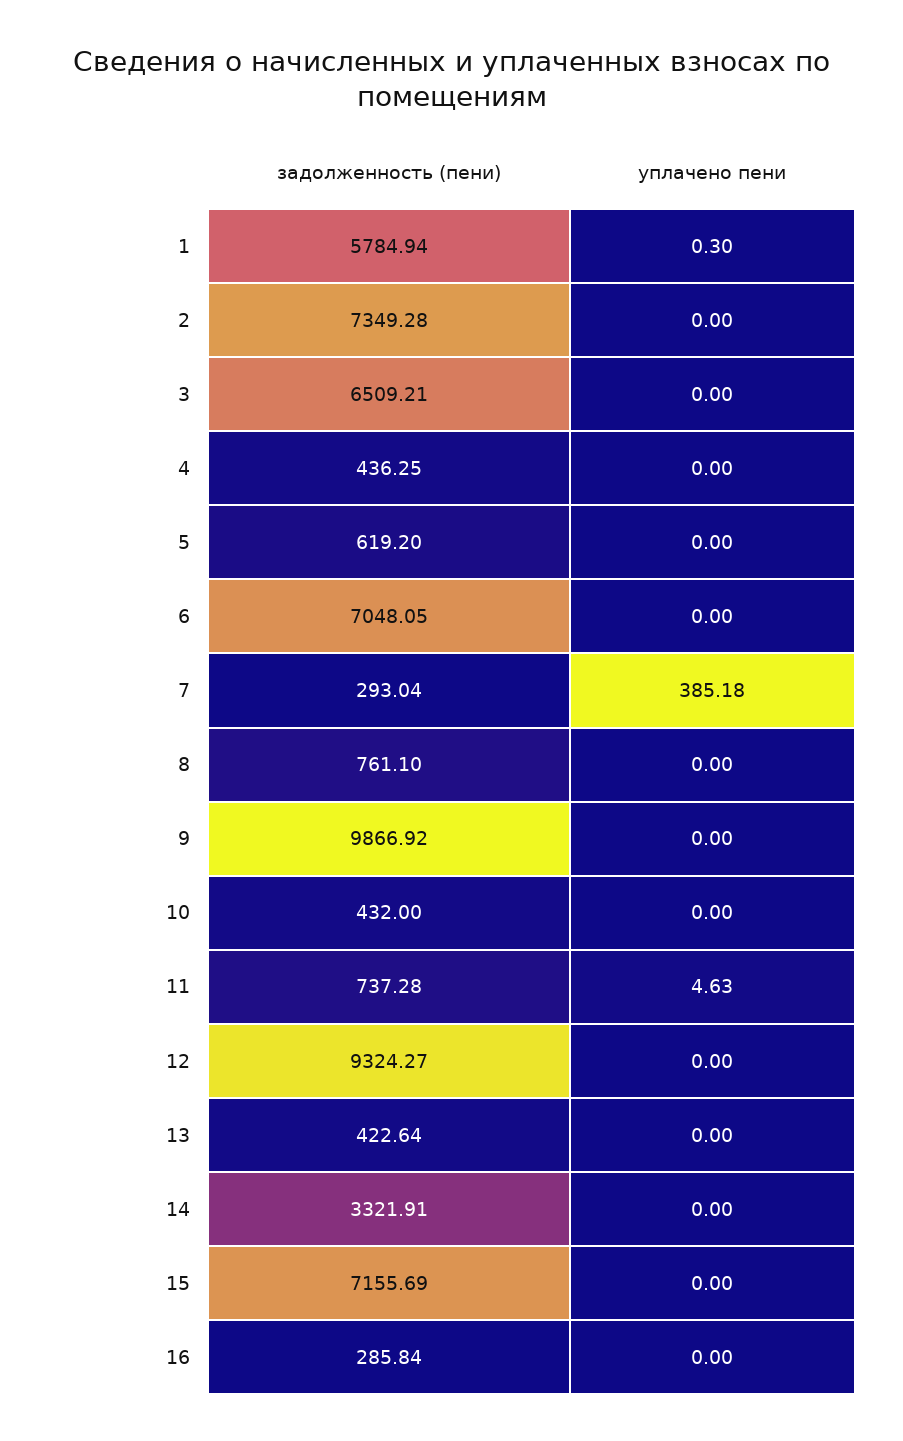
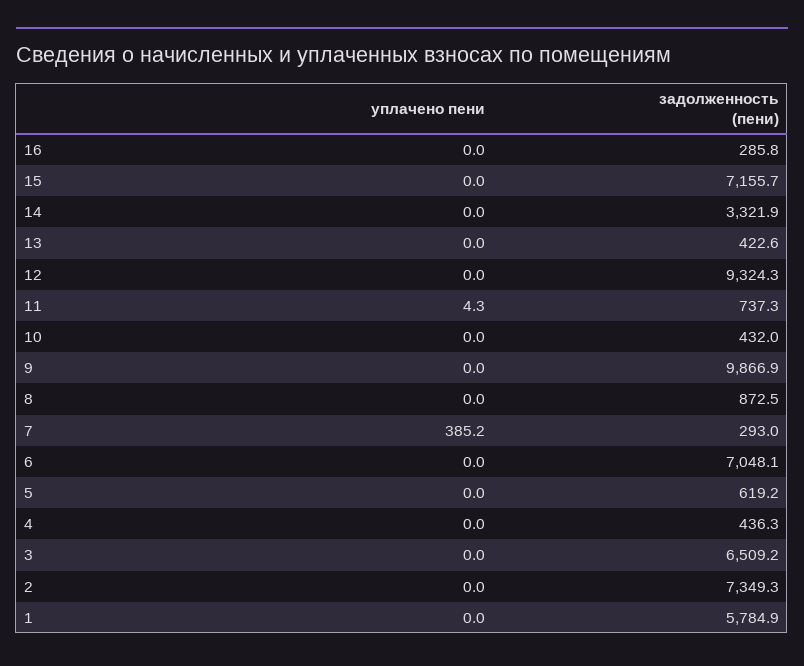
уплачено пени, 1: 0.3 -> 0
задолженность (пени), 8: 761.1 -> 872.5
уплачено пени, 11: 4.63 -> 4.3

